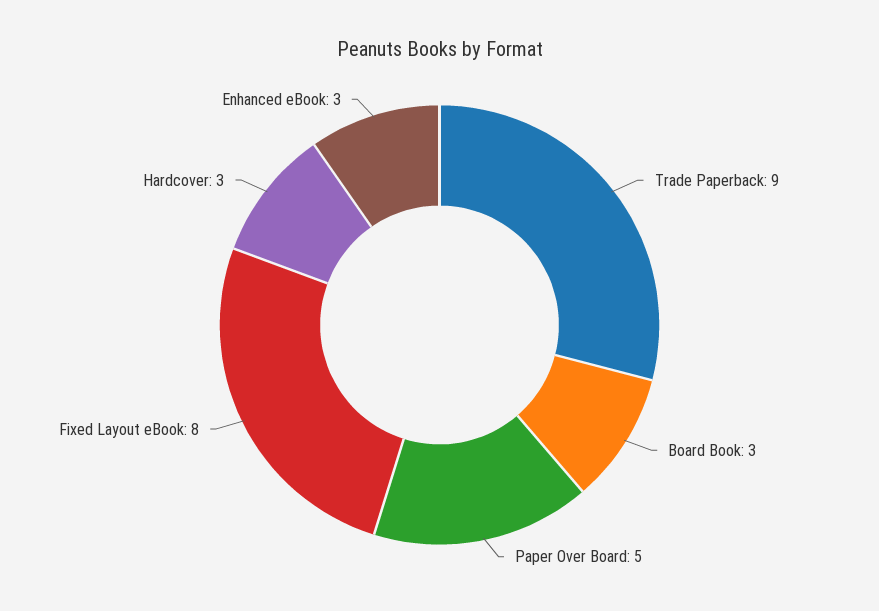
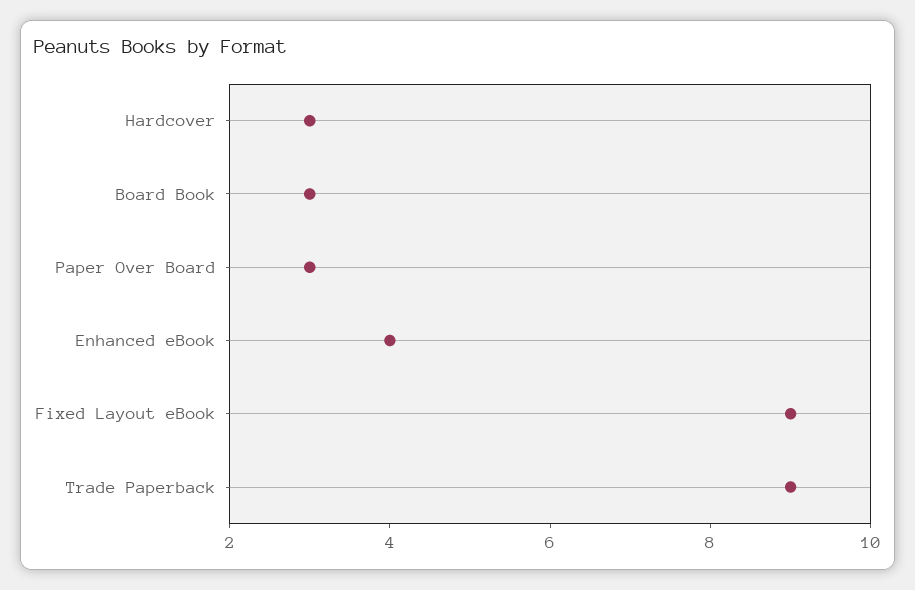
Paper Over Board: 5 -> 3
Fixed Layout eBook: 8 -> 9
Enhanced eBook: 3 -> 4

